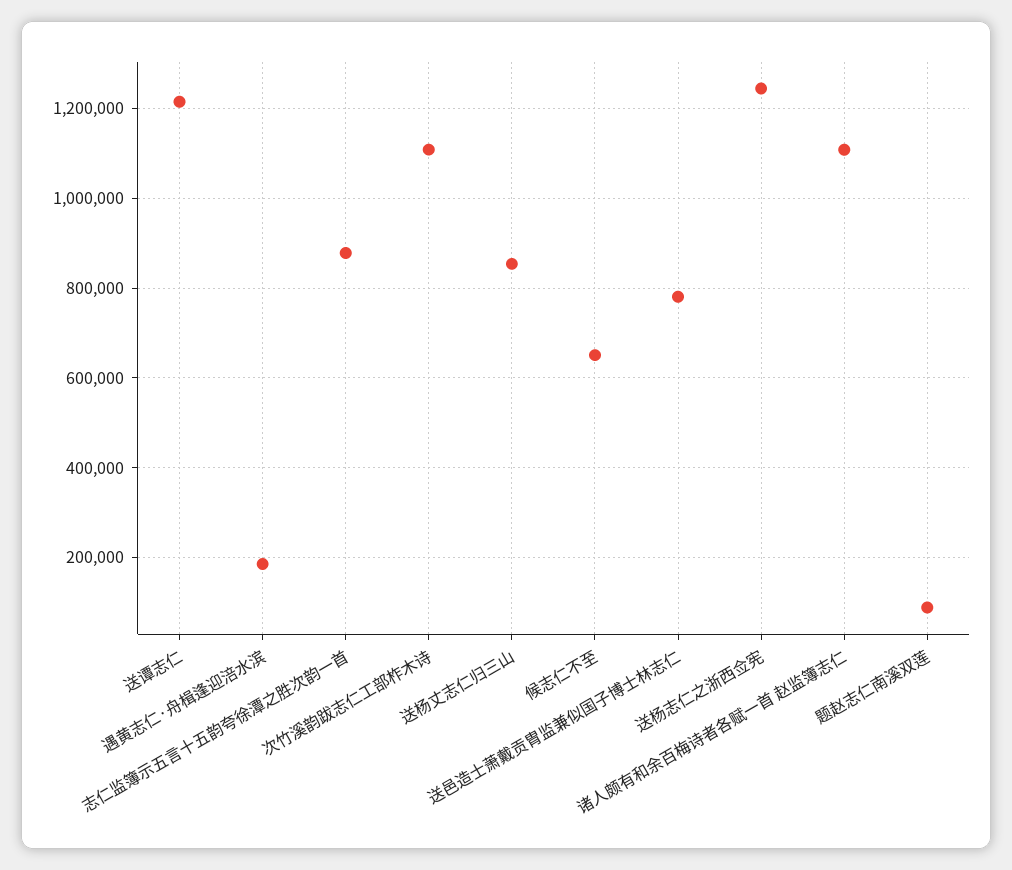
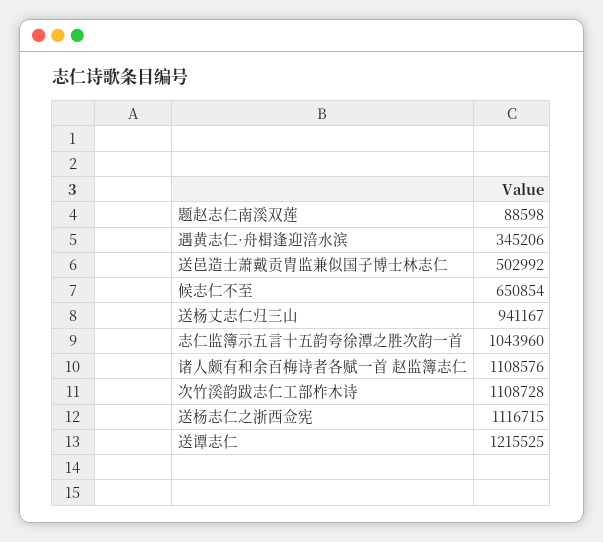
遇黄志仁·舟楫逢迎涪水滨: 180000 -> 345206
志仁监簿示五言十五韵夸徐潭之胜次韵一首: 880000 -> 1043960
送杨丈志仁归三山: 860000 -> 941167
送邑造士萧戴贡胄监兼似国子博士林志仁: 780000 -> 502992
送杨志仁之浙西佥宪: 1240000 -> 1116715

